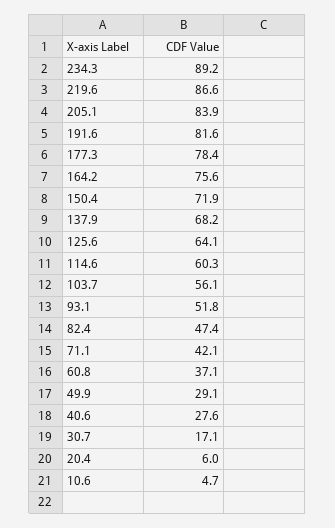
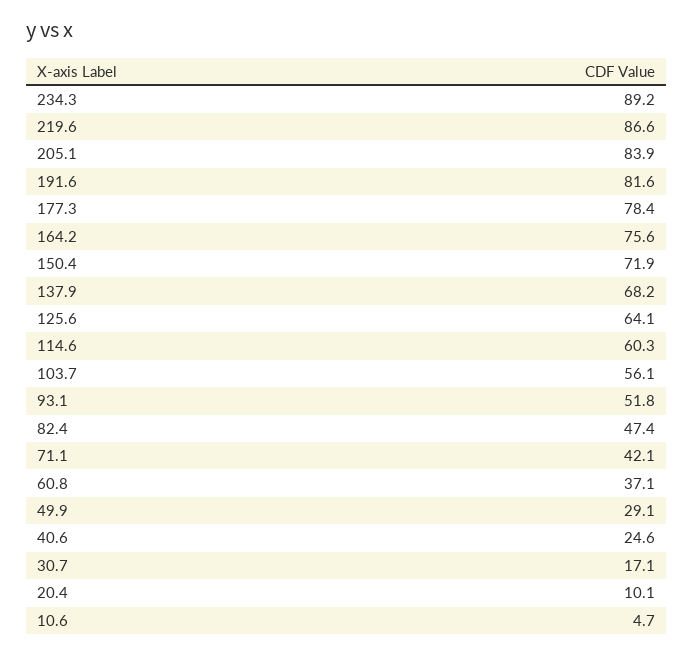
40.6: 27.6 -> 24.6
20.4: 6 -> 10.1

